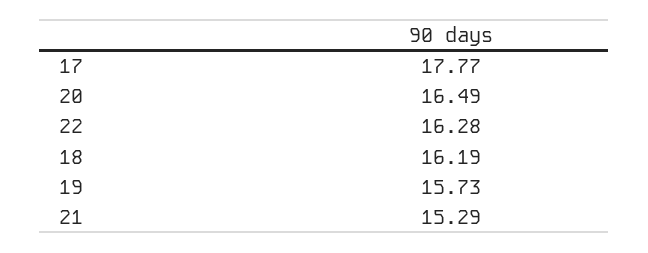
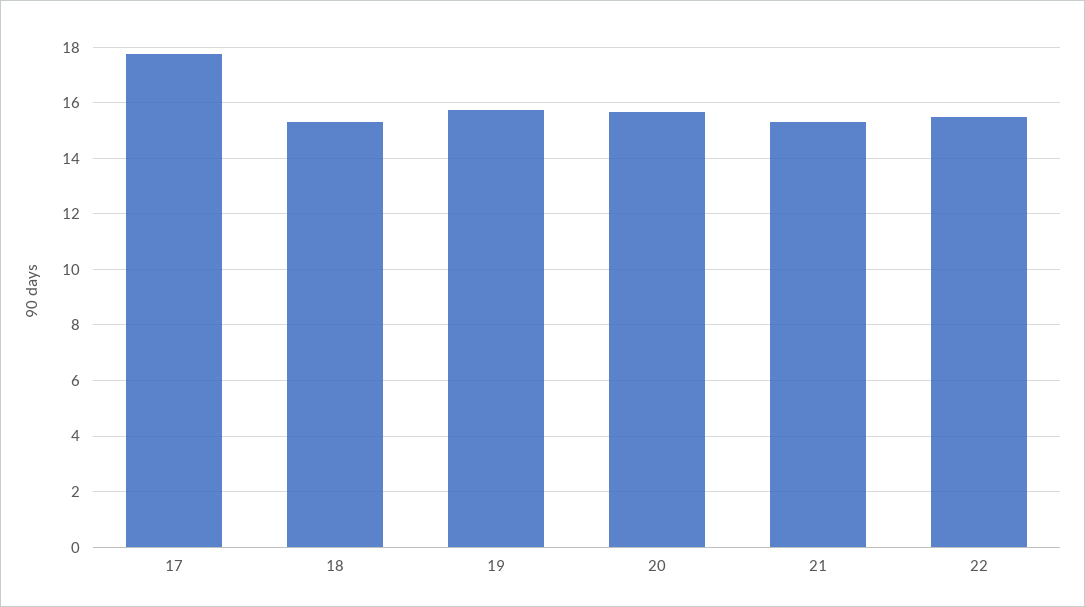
20: 16.49 -> 15.75
22: 16.28 -> 15.5
18: 16.19 -> 15.25

